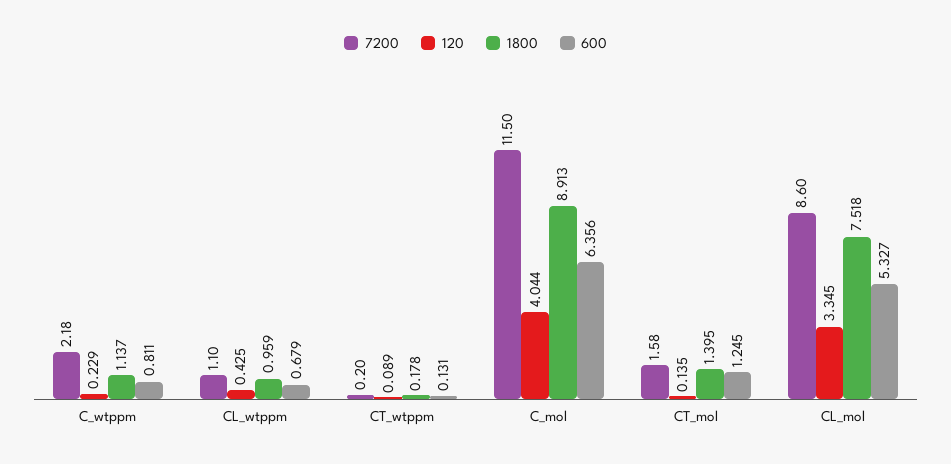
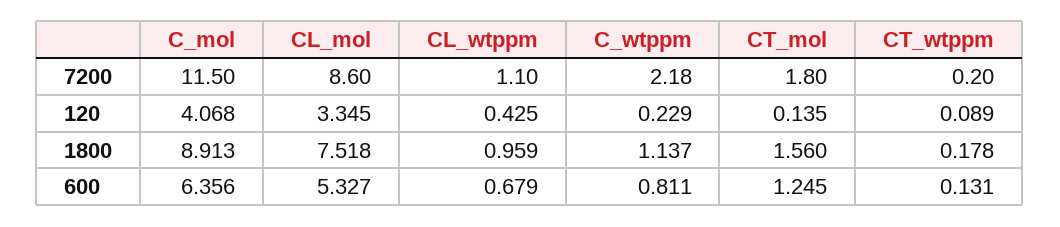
120, C_mol: 4.044 -> 4.068
7200, CT_mol: 1.58 -> 1.8
1800, CT_mol: 1.395 -> 1.56

